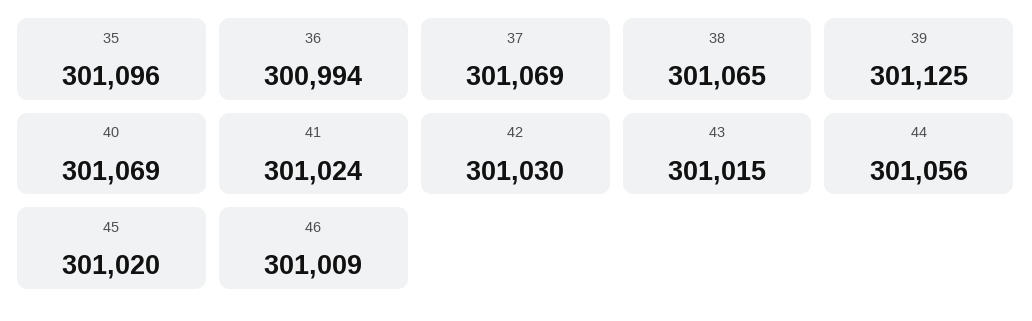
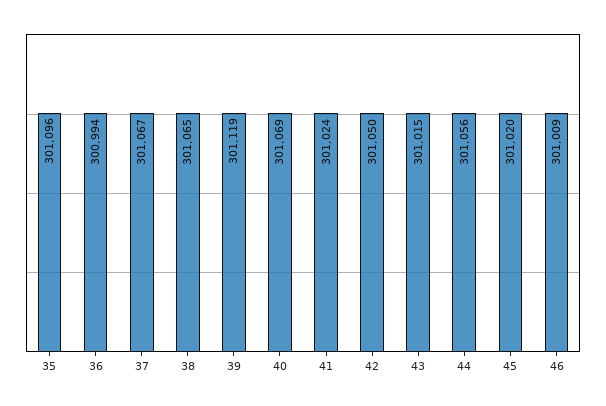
37: 301069 -> 301067
39: 301125 -> 301119
42: 301030 -> 301050

